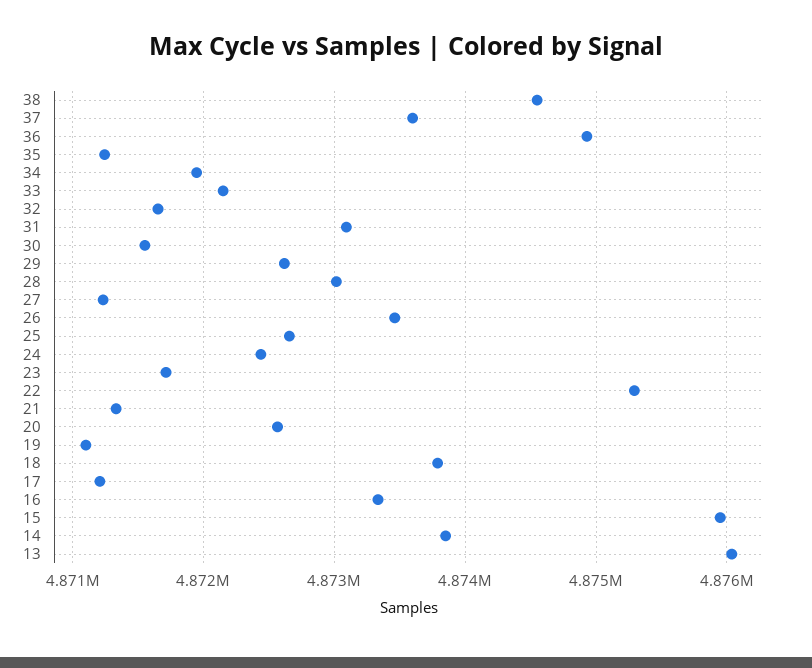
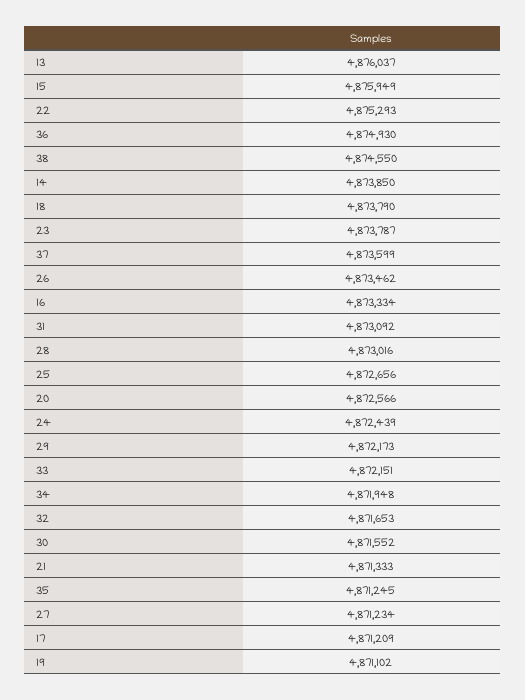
29: 4872600 -> 4872173
23: 4871700 -> 4873787

